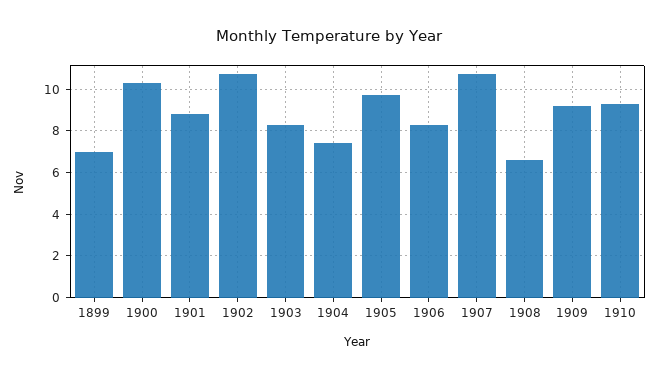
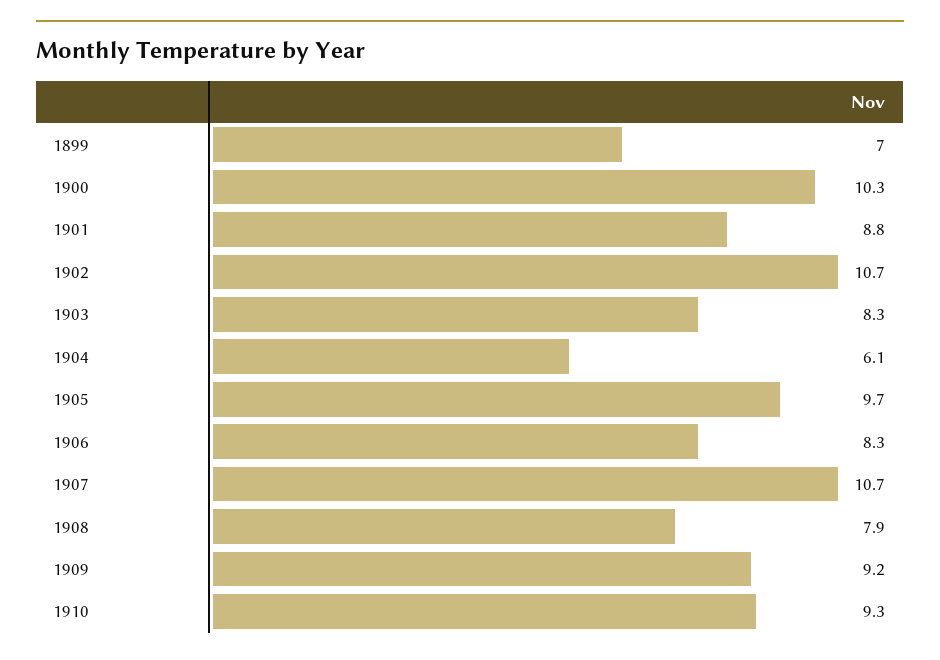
1904: 7.5 -> 6.1
1908: 6.5 -> 7.9

